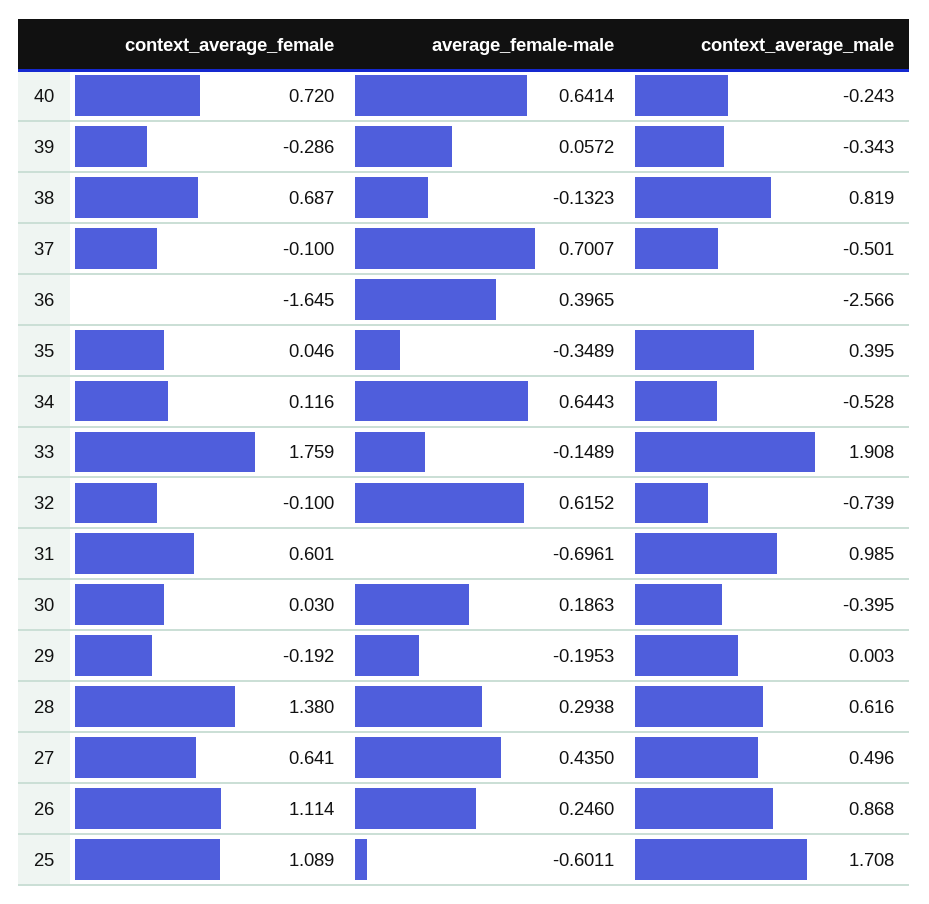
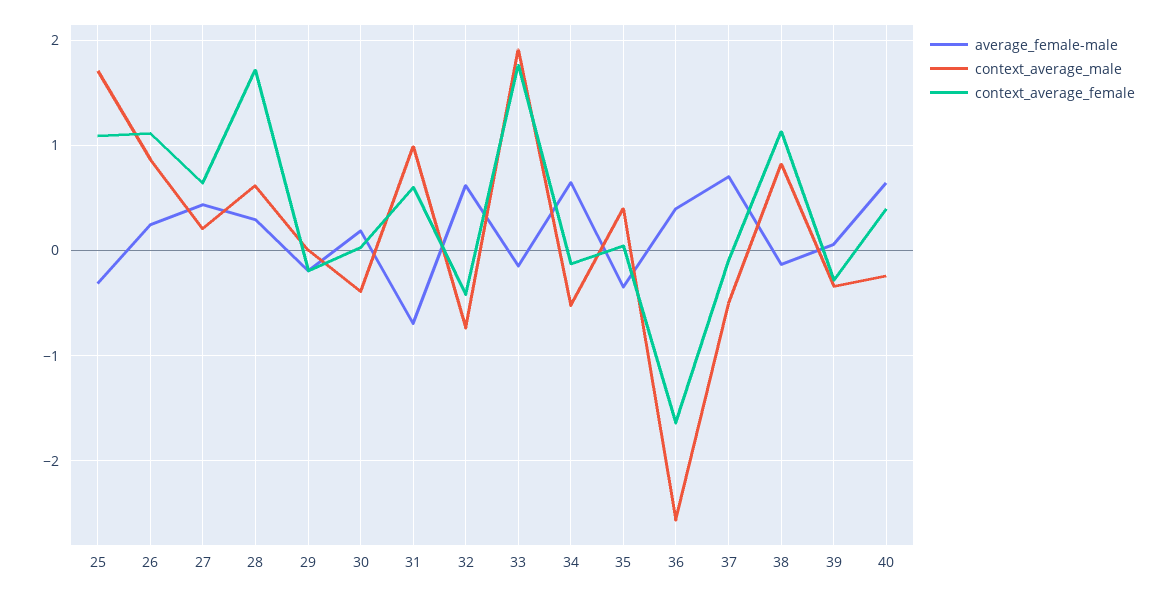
context_average_female, 40: 0.72 -> 0.4
context_average_female, 38: 0.687 -> 1.1
context_average_female, 34: 0.116 -> -0.1
context_average_female, 32: -0.1 -> -0.4
context_average_female, 28: 1.38 -> 1.7
context_average_male, 27: 0.496 -> 0.2
average_female-male, 25: -0.6011 -> -0.3

